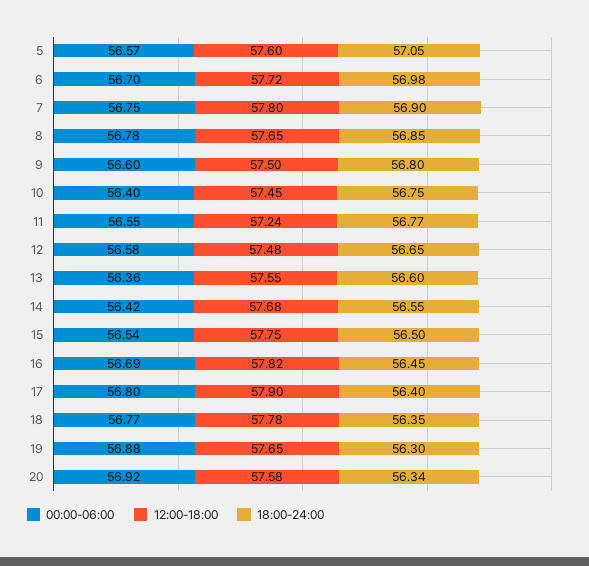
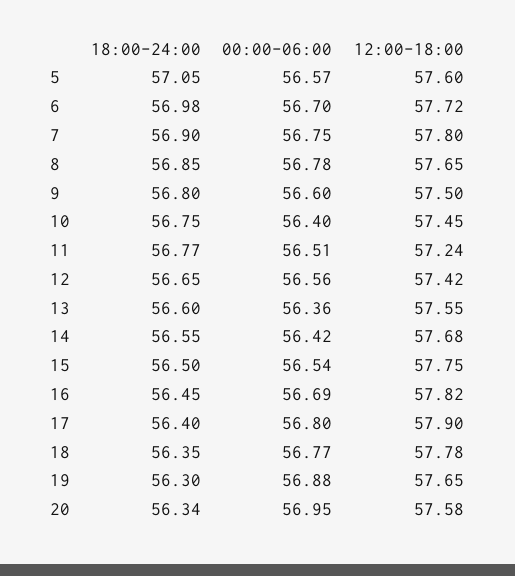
00:00-06:00, 11: 56.55 -> 56.51
00:00-06:00, 12: 56.58 -> 56.56
12:00-18:00, 12: 57.48 -> 57.42
00:00-06:00, 20: 56.92 -> 56.95

